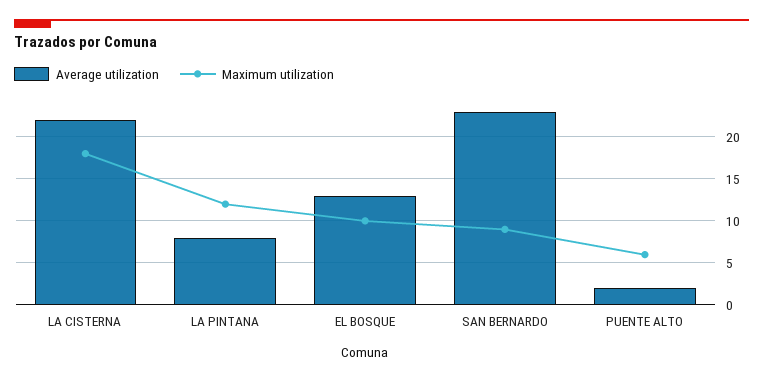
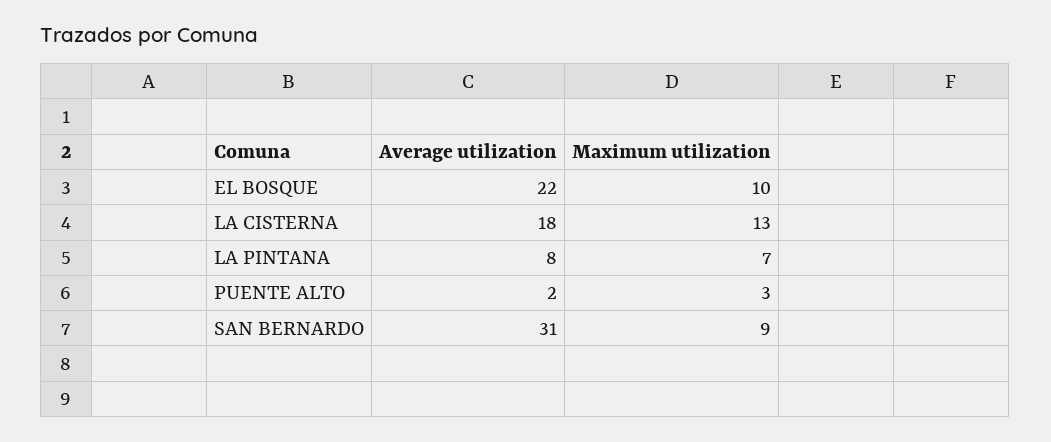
Average utilization, LA CISTERNA: 22 -> 18
Maximum utilization, LA CISTERNA: 18 -> 13
Maximum utilization, LA PINTANA: 12 -> 7
Average utilization, EL BOSQUE: 13 -> 22
Average utilization, SAN BERNARDO: 23 -> 31
Maximum utilization, PUENTE ALTO: 6 -> 3

